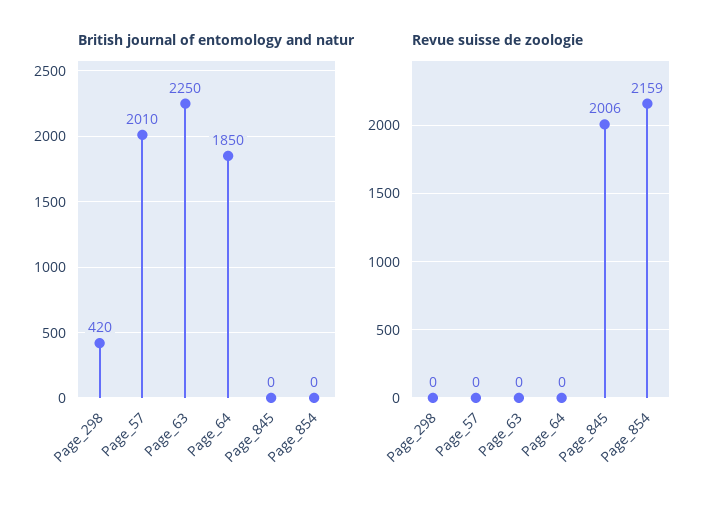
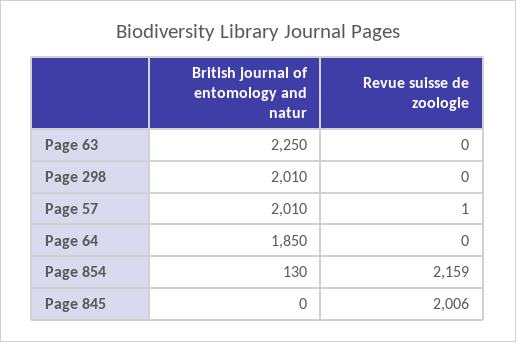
British journal of entomology and natur, Page_298: 420 -> 2010
British journal of entomology and natur, Page_854: 0 -> 130
Revue suisse de zoologie, Page_57: 0 -> 1

